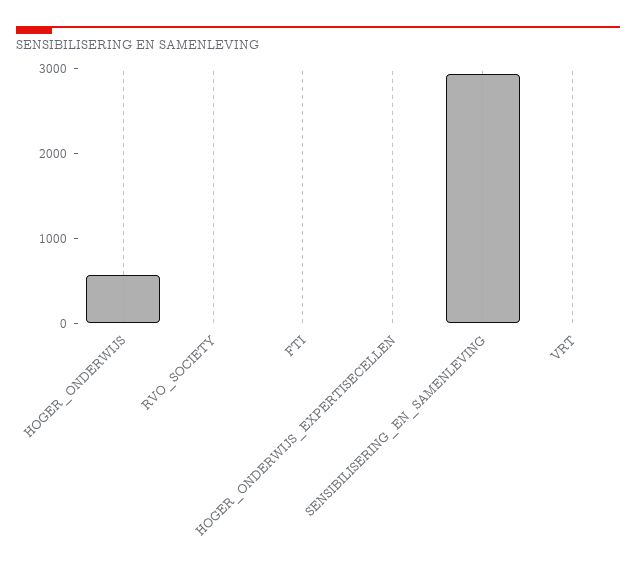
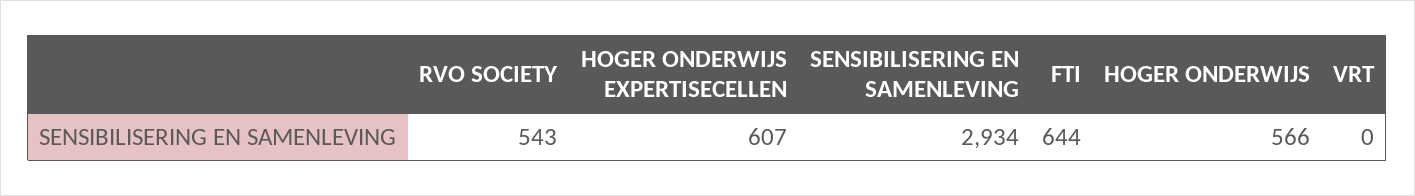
RVO_SOCIETY: 0 -> 543
FTI: 0 -> 644
HOGER_ONDERWIJS_EXPERTISECELLEN: 0 -> 607

